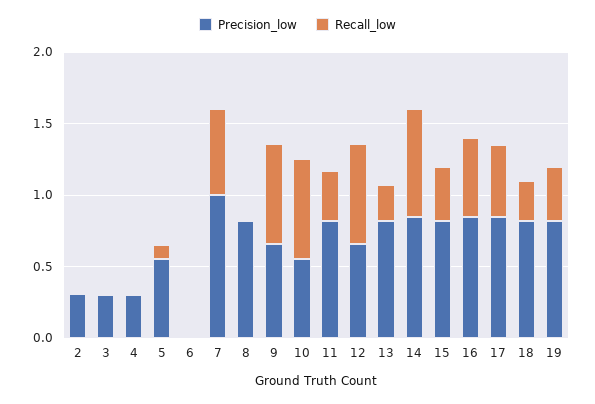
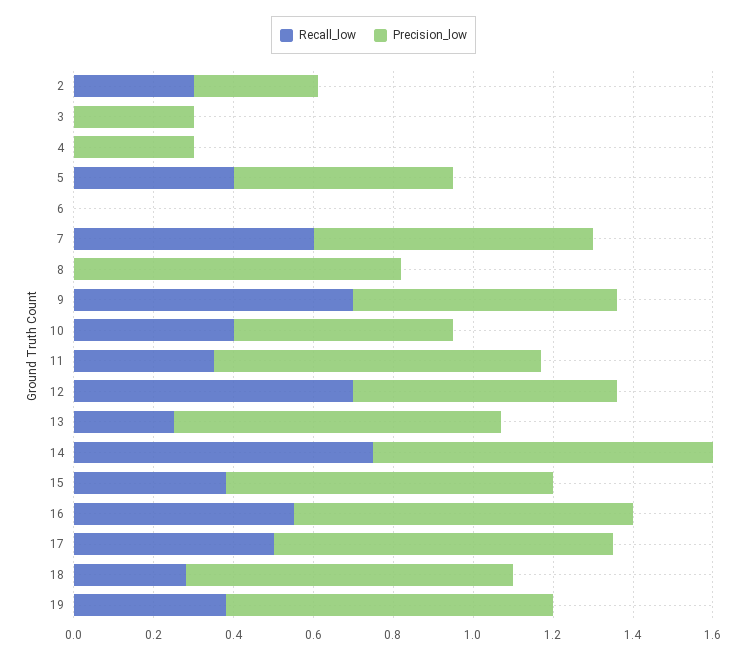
Recall_low, 2: 0 -> 0.3
Recall_low, 5: 0.1 -> 0.4
Precision_low, 7: 1 -> 0.7
Recall_low, 10: 0.7 -> 0.4

